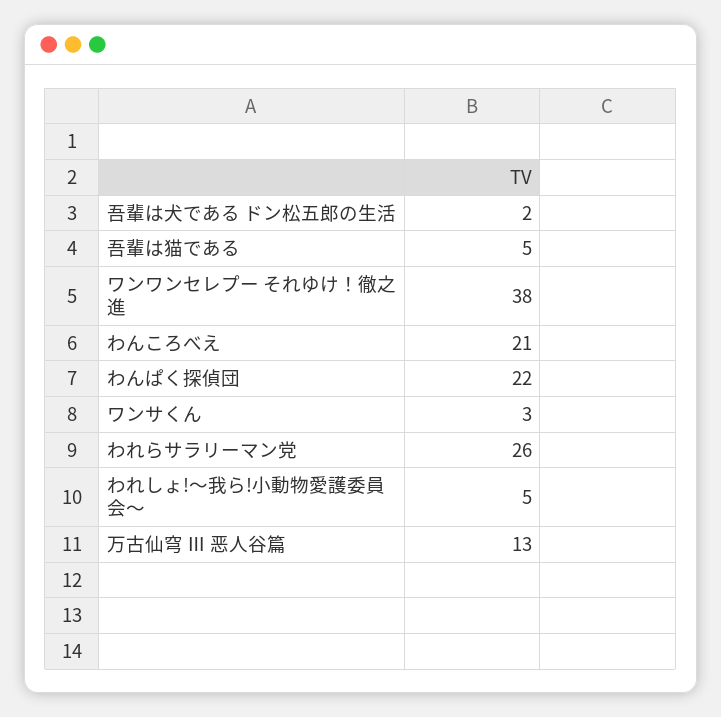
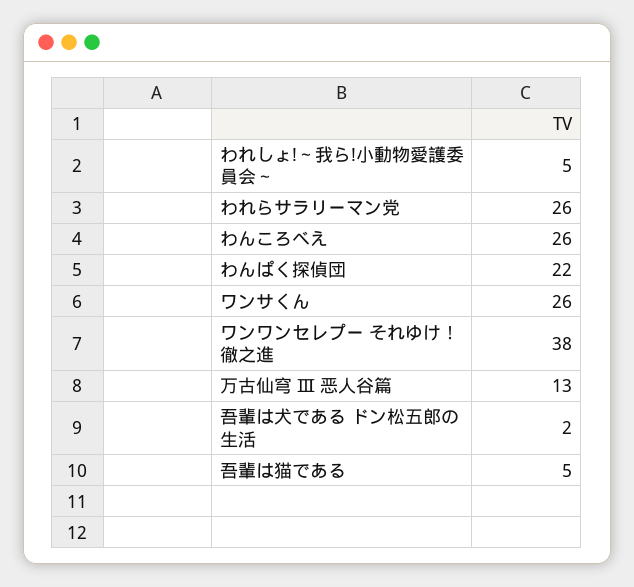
わんころべえ: 21 -> 26
ワンサくん: 3 -> 26

